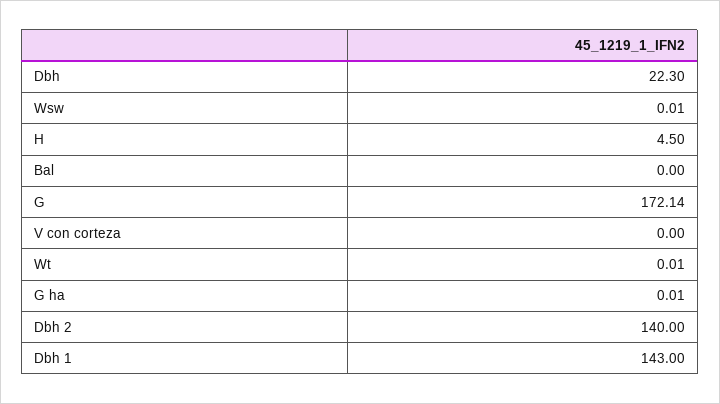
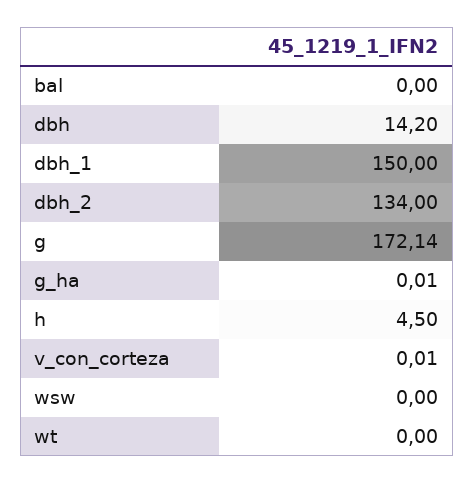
Dbh: 22.3 -> 14.2
Wsw: 0.01 -> 0
V con corteza: 0 -> 0.01
Wt: 0.01 -> 0
Dbh 2: 140 -> 134
Dbh 1: 143 -> 150

